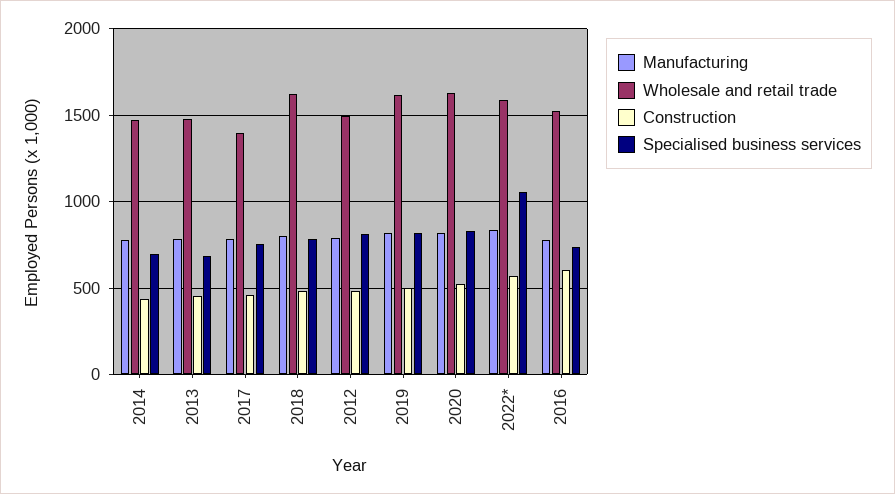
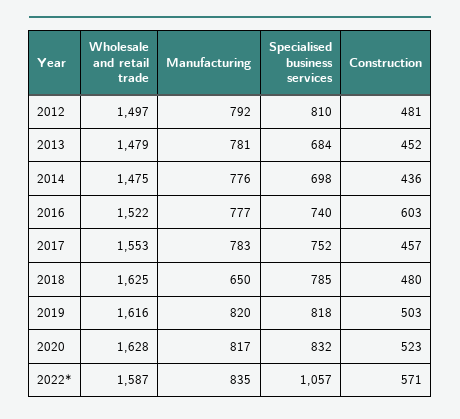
Wholesale and retail trade, 2017: 1400 -> 1553
Manufacturing, 2018: 800 -> 650

